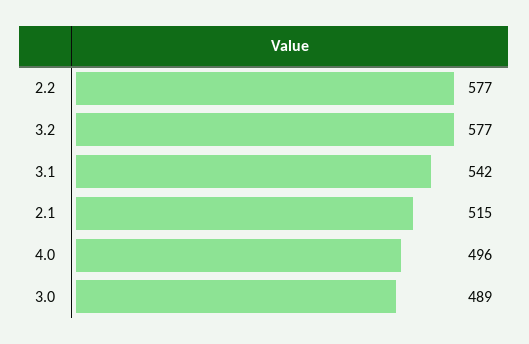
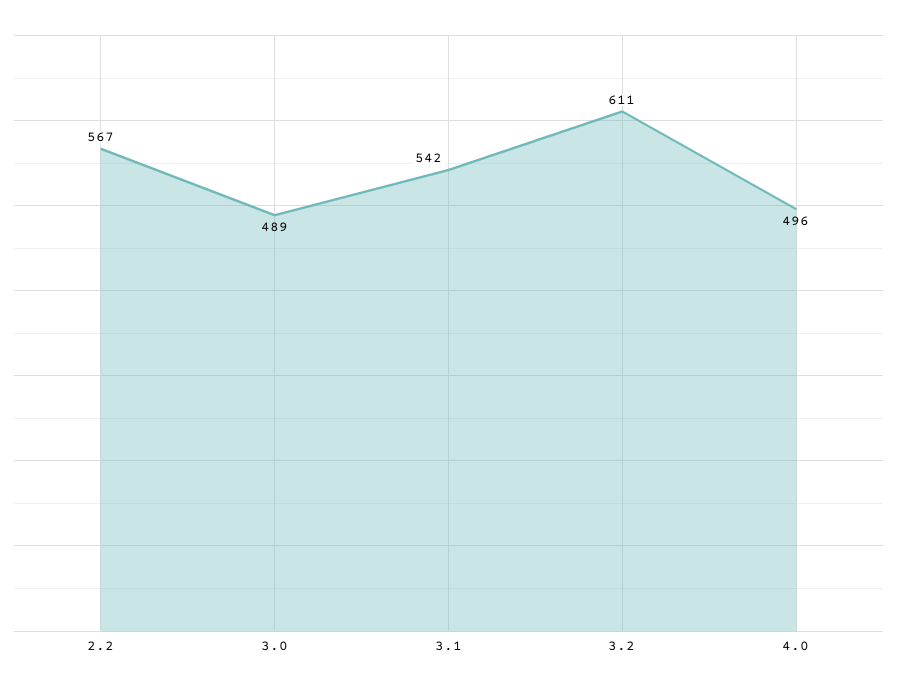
2.2: 577 -> 567
3.2: 577 -> 611
2.1: 515 -> none

